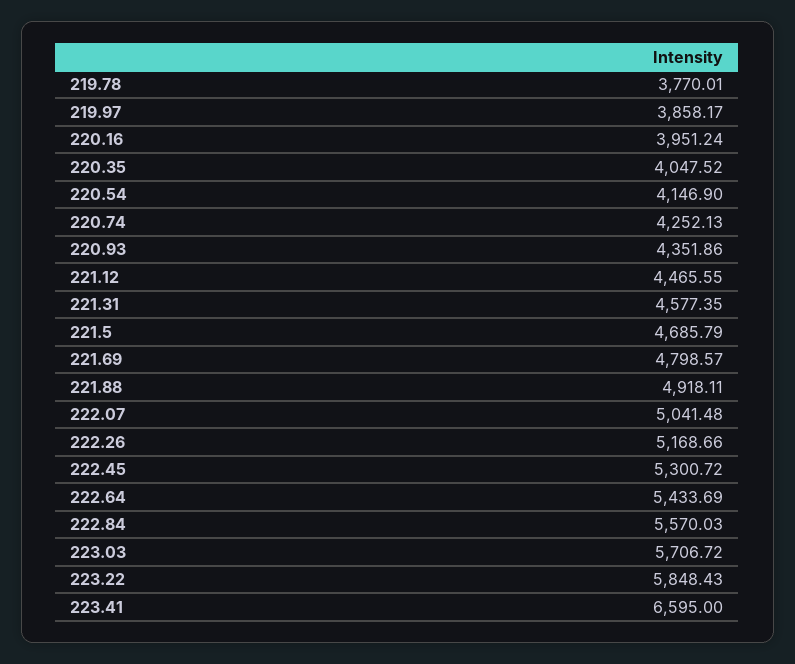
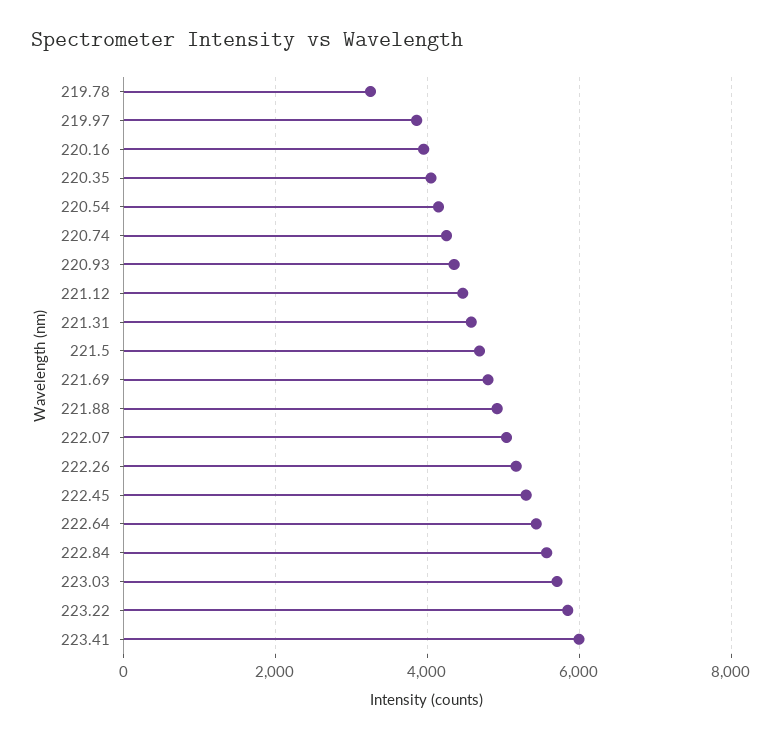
219.78: 3770.01 -> 3200
223.41: 6595 -> 6000

